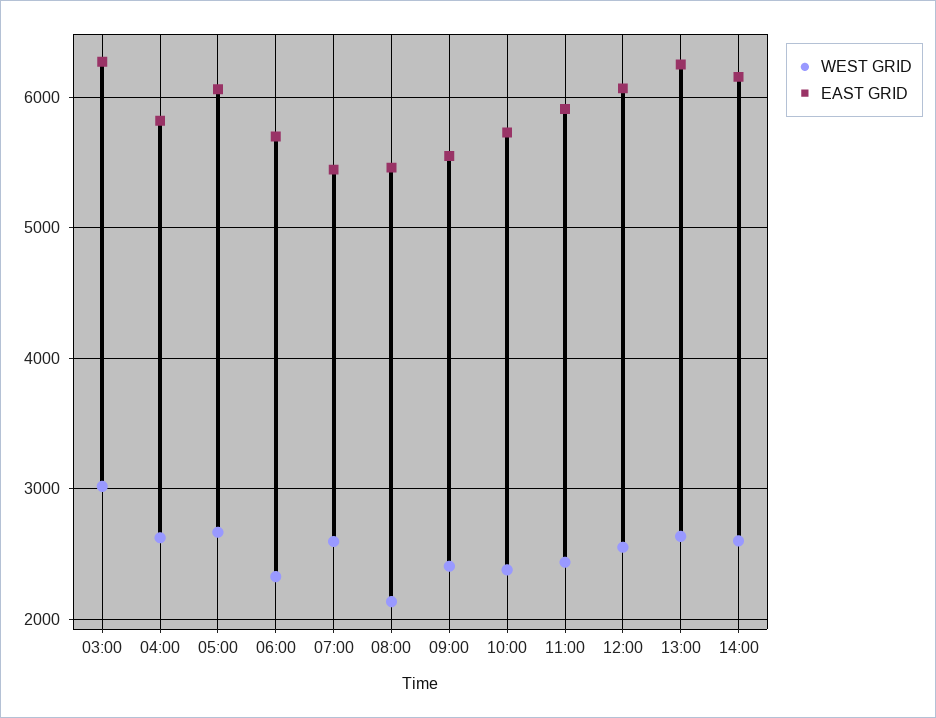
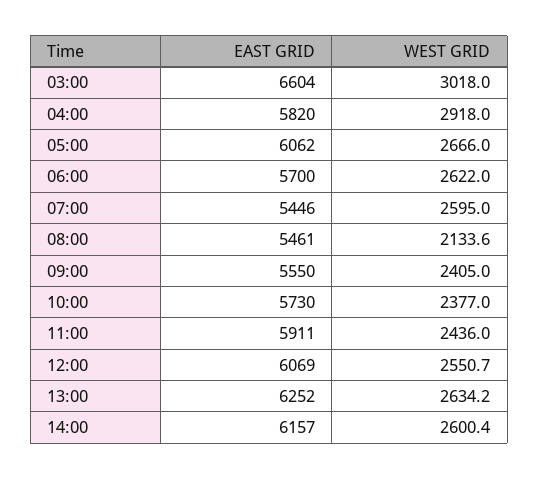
EAST GRID, 03:00: 6300 -> 6604
WEST GRID, 04:00: 2600 -> 2918
WEST GRID, 06:00: 2300 -> 2622

